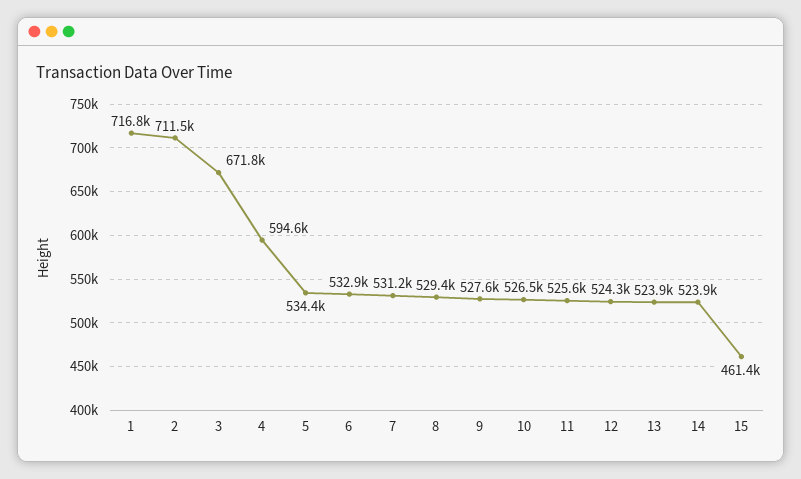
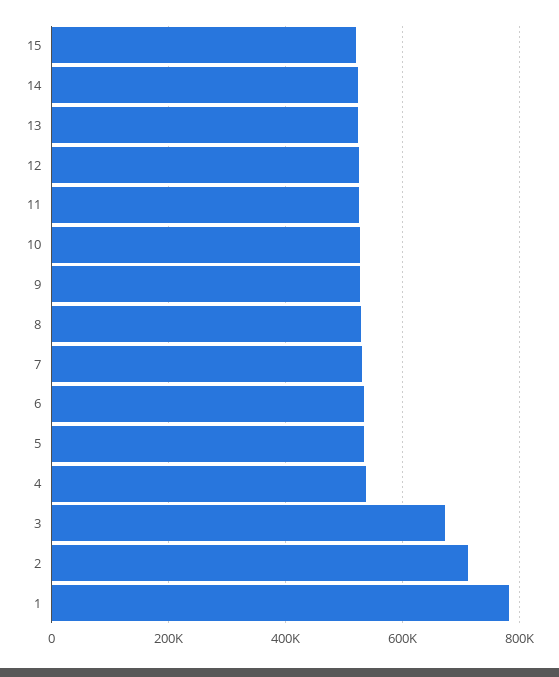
1: 716800 -> 780000
4: 594600 -> 540000
15: 461400 -> 520000

